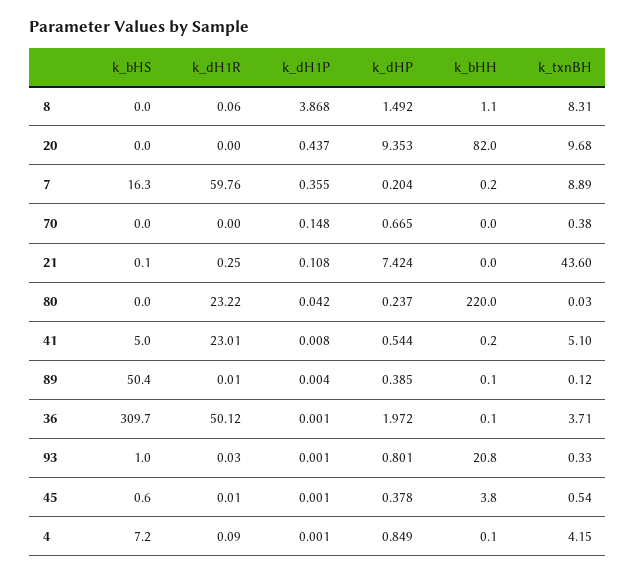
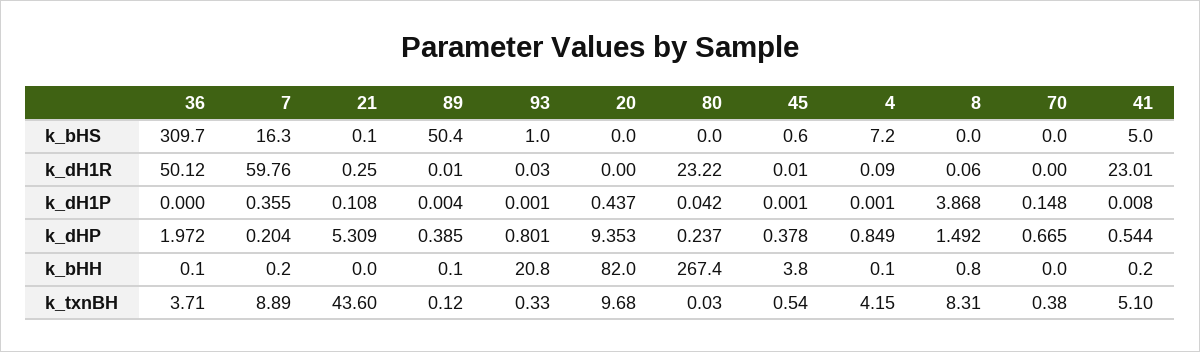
k_bHH, 8: 1.1 -> 0.8
k_dHP, 21: 7.424 -> 5.309
k_bHH, 80: 220 -> 267.4
k_dH1P, 36: 0.001 -> 0

